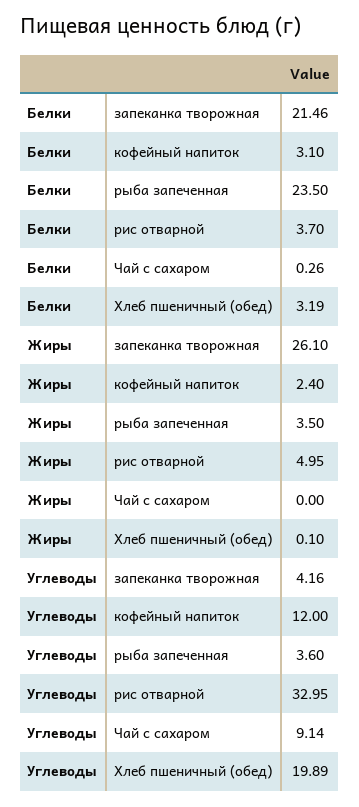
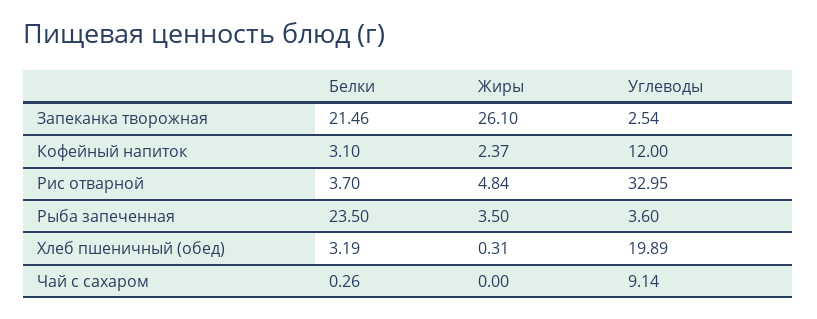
Жиры, кофейный напиток: 2.4 -> 2.37
Жиры, рис отварной: 4.95 -> 4.84
Жиры, Хлеб пшеничный (обед): 0.1 -> 0.31
Углеводы, запеканка творожная: 4.16 -> 2.54

